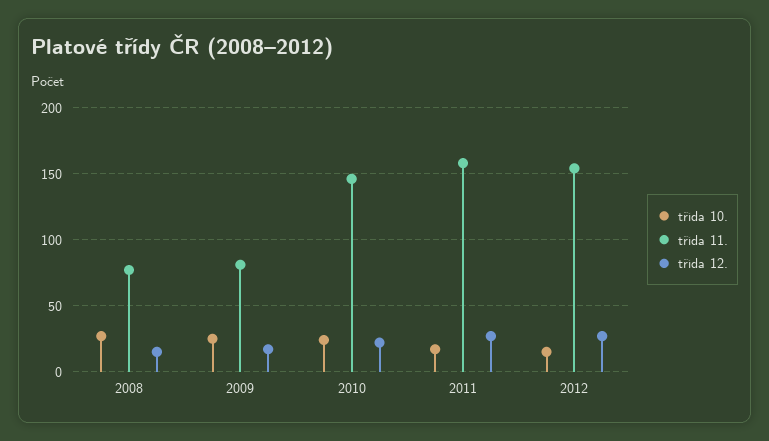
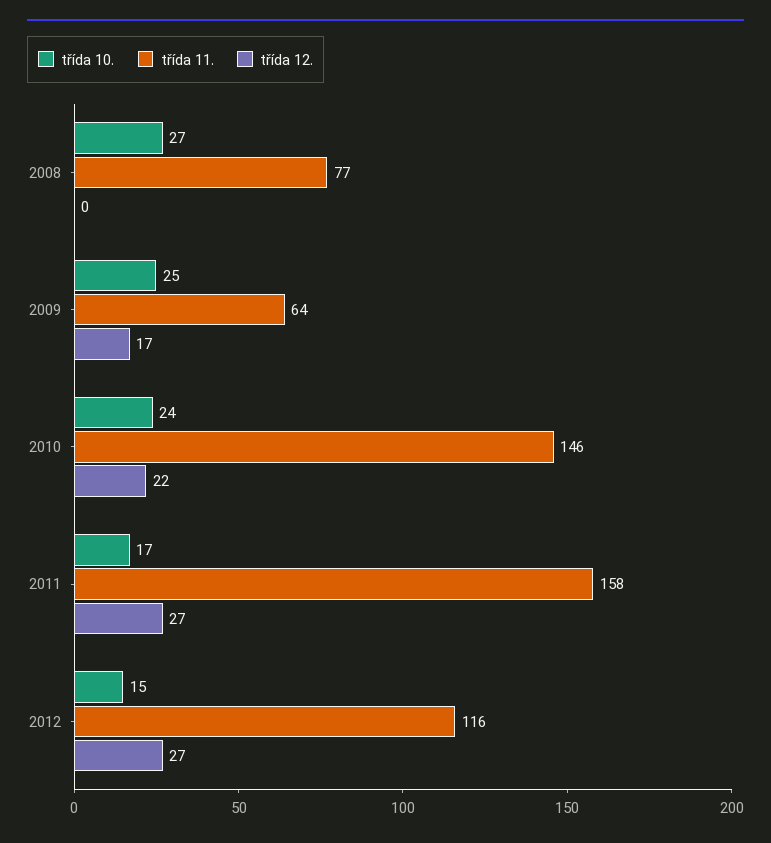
třída 12., 2008: 15 -> 0
třída 11., 2009: 80 -> 64
třída 11., 2012: 155 -> 116

